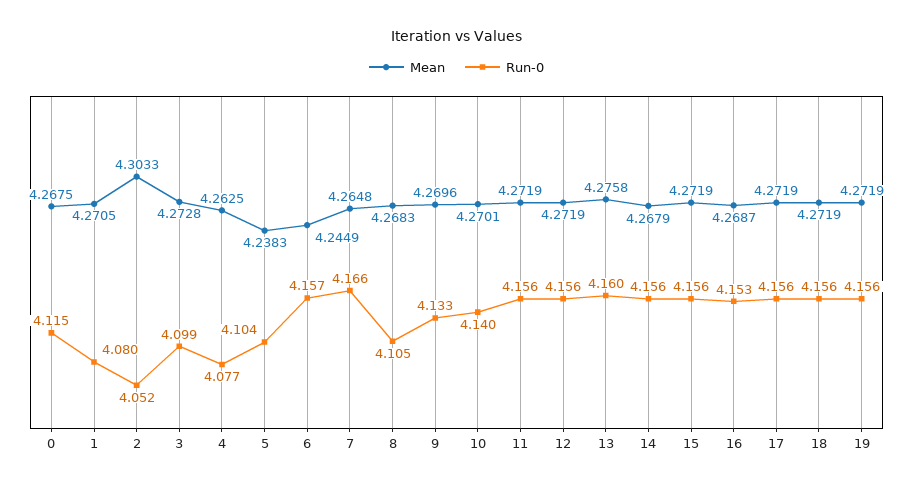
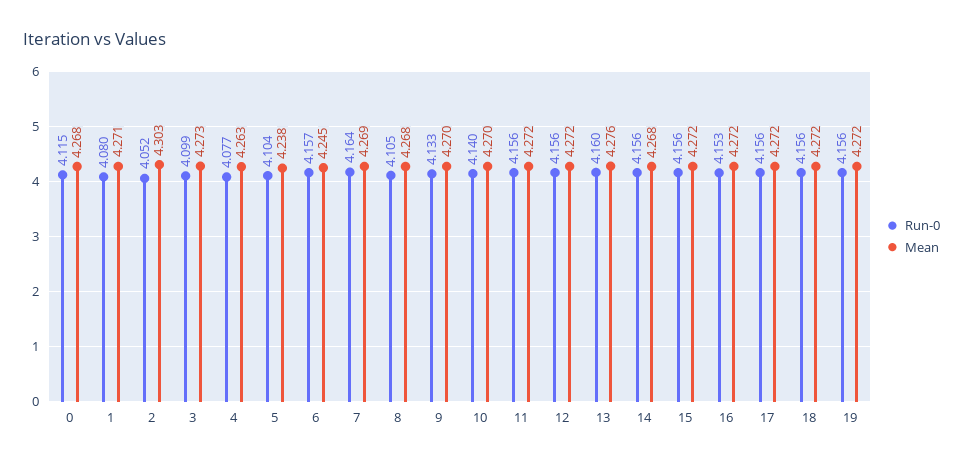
Mean, 7: 4.2648 -> 4.269
Run-0, 7: 4.166 -> 4.164
Mean, 16: 4.2687 -> 4.272

